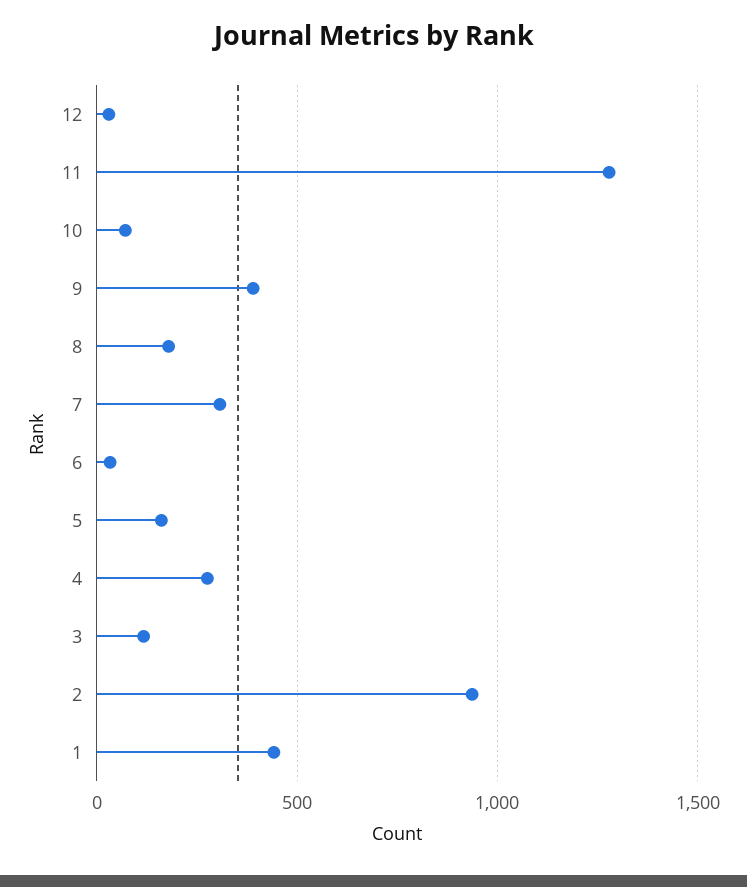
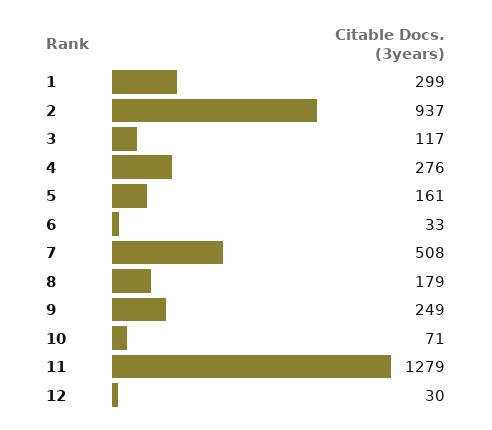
9: 400 -> 249
7: 300 -> 508
1: 450 -> 299

